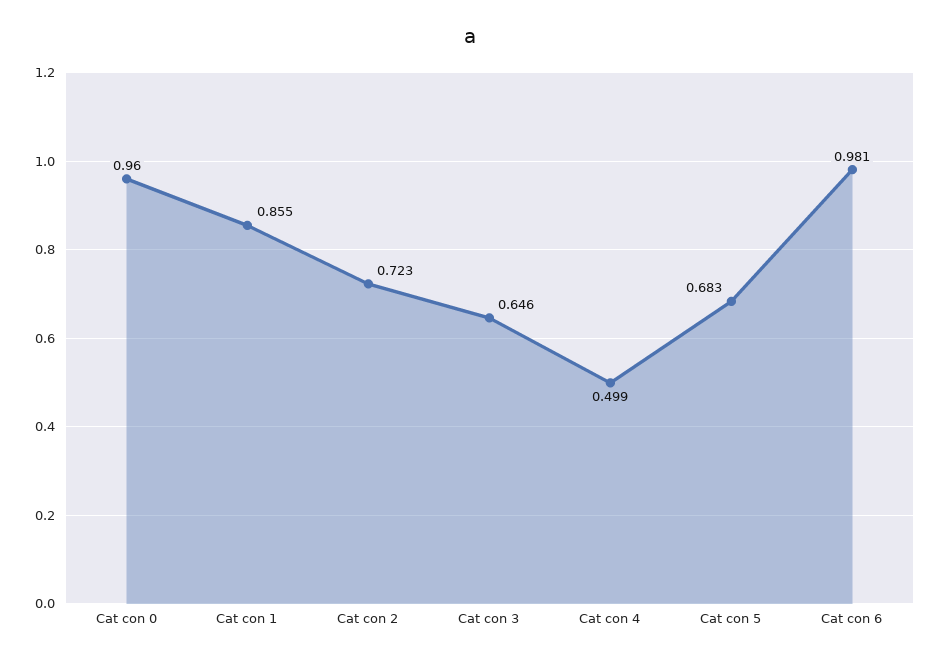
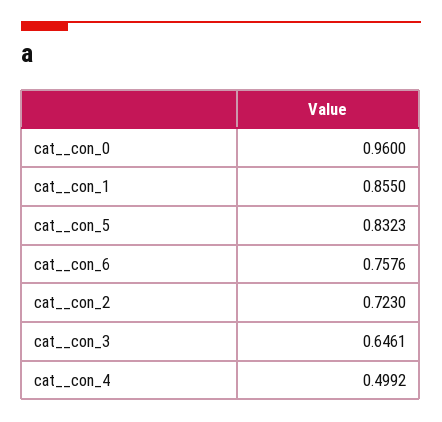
Cat  con 5: 0.683 -> 0.8323
Cat  con 6: 0.981 -> 0.7576

